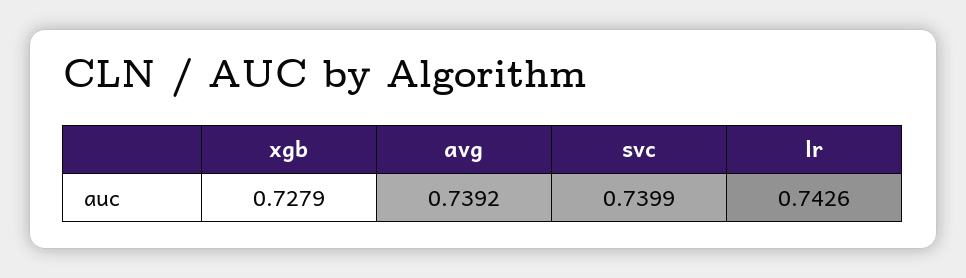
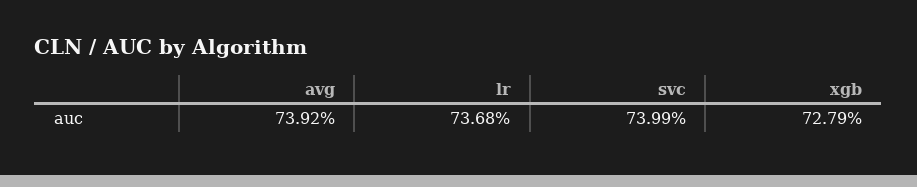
lr: 0.7426 -> 0.7368

